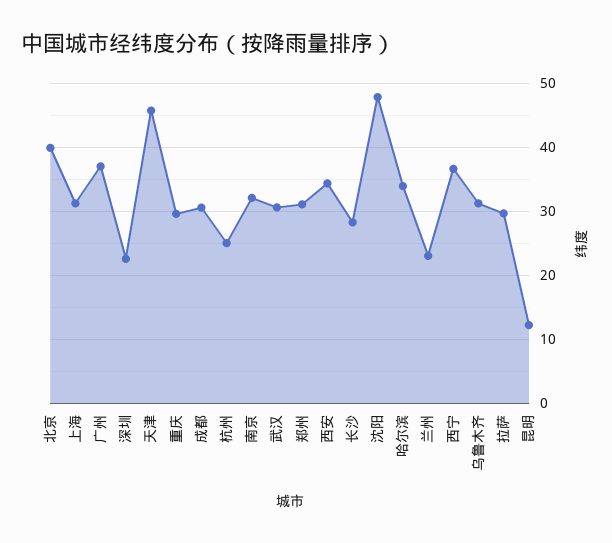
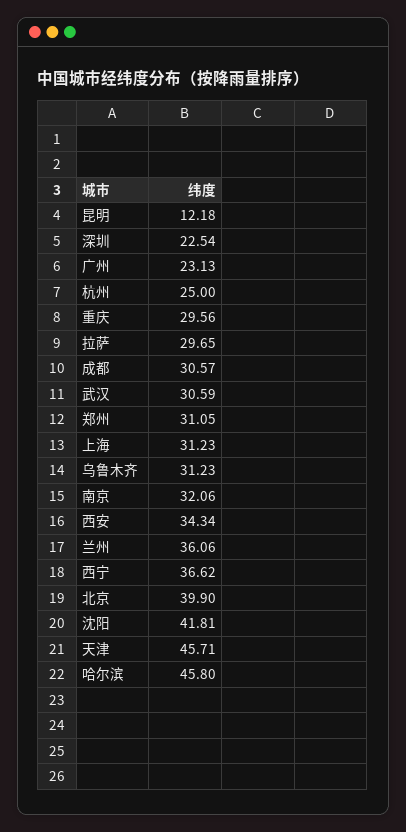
广州: 37 -> 23.13
长沙: 28 -> none
沈阳: 48 -> 41.81
哈尔滨: 34 -> 45.8
兰州: 23 -> 36.06

